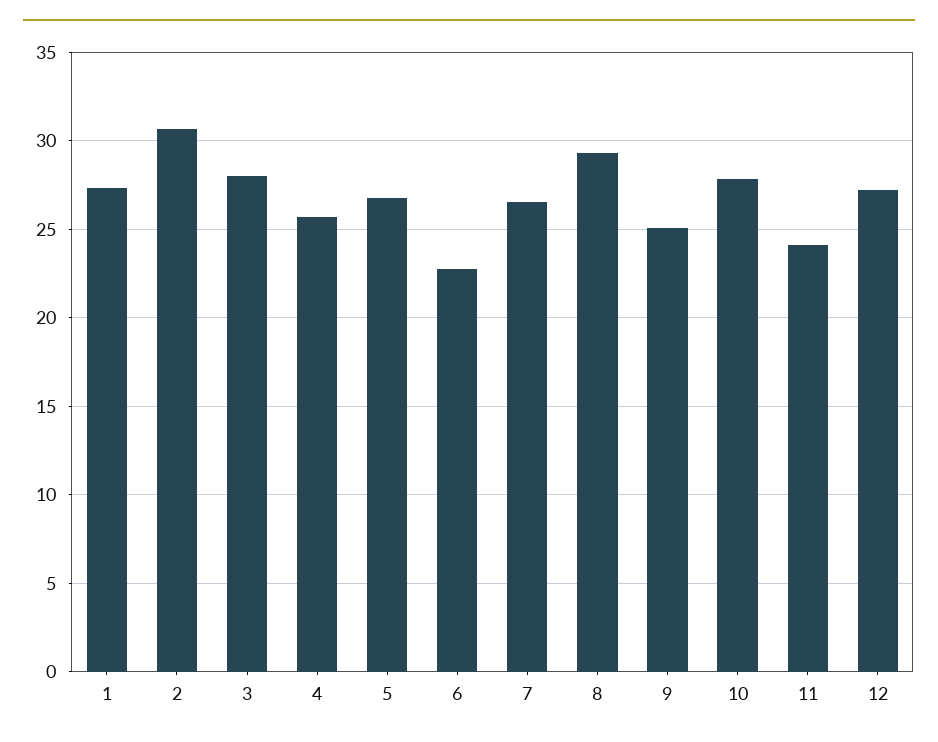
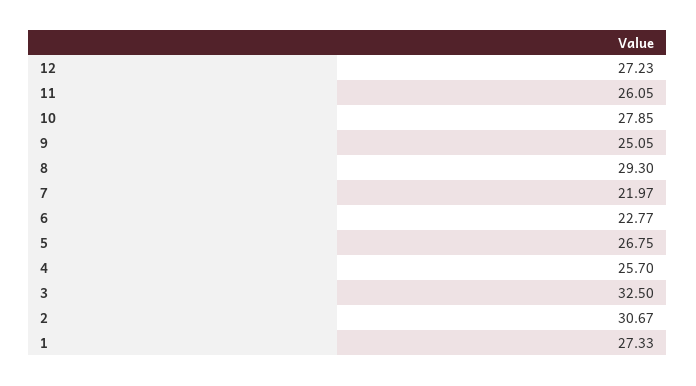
3: 28 -> 32.5
7: 26.5 -> 21.97
11: 24 -> 26.05

